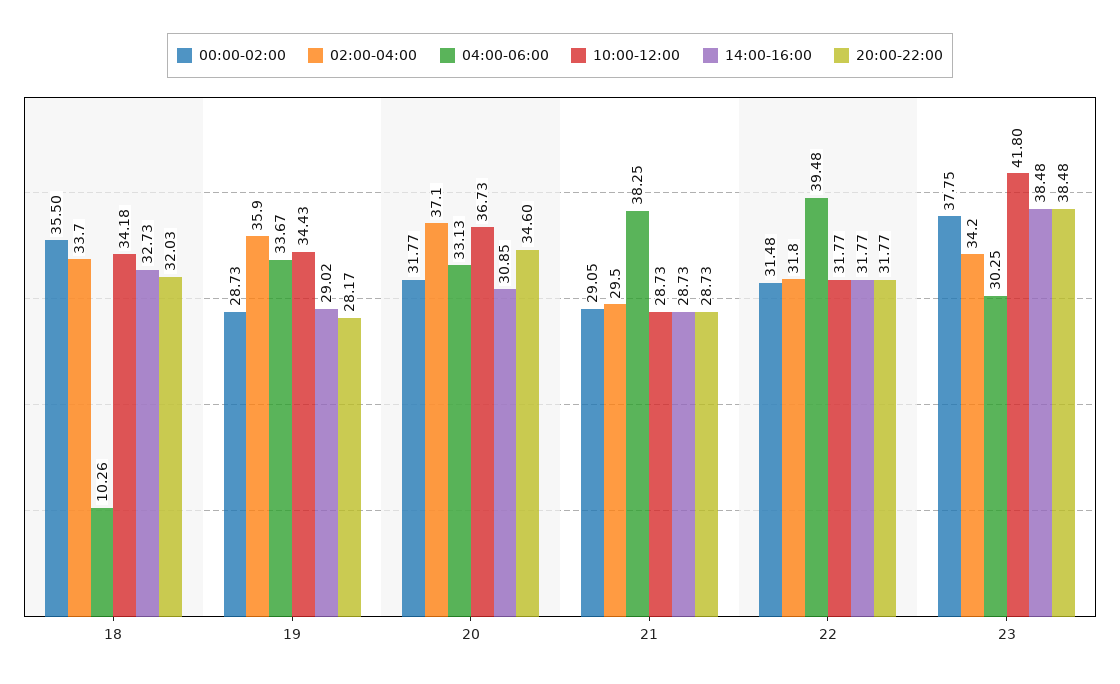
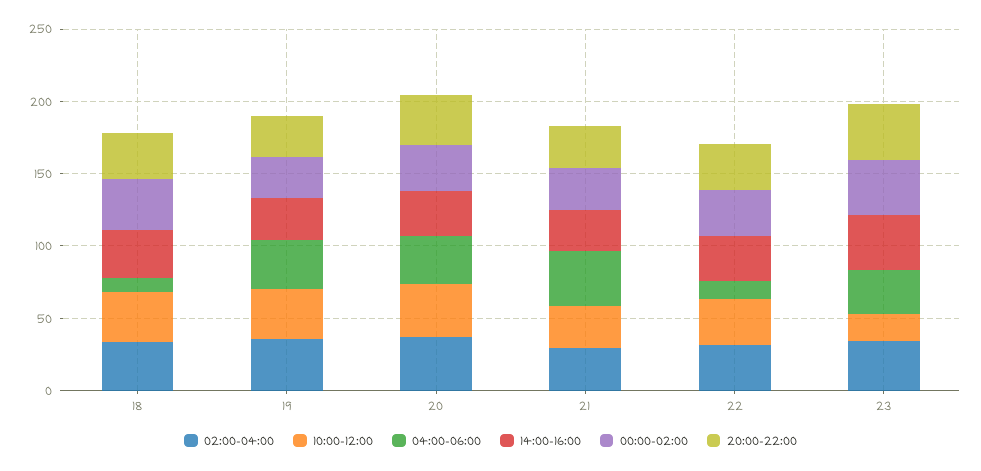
04:00-06:00, 22: 39.48 -> 10
10:00-12:00, 23: 41.8 -> 20

